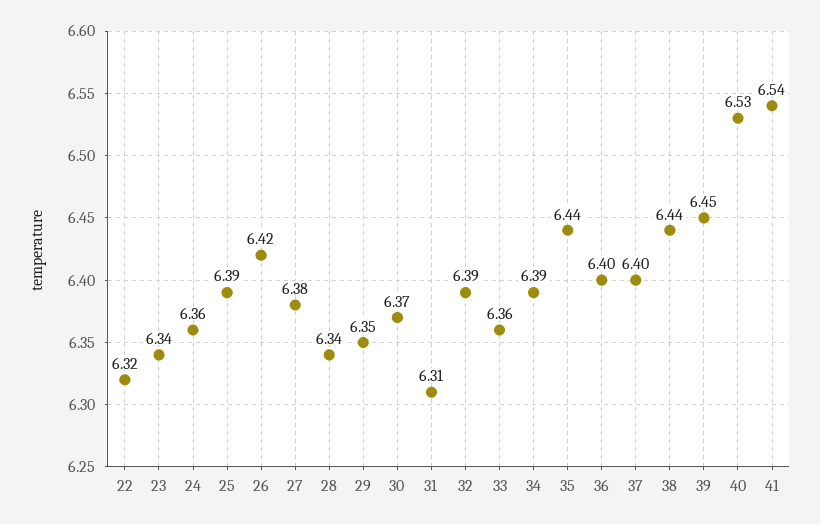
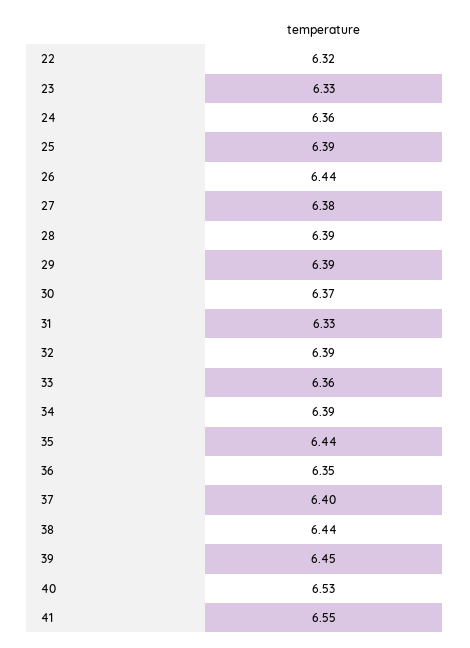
23: 6.34 -> 6.33
26: 6.42 -> 6.44
28: 6.34 -> 6.39
29: 6.35 -> 6.39
31: 6.31 -> 6.33
36: 6.4 -> 6.35
41: 6.54 -> 6.55

